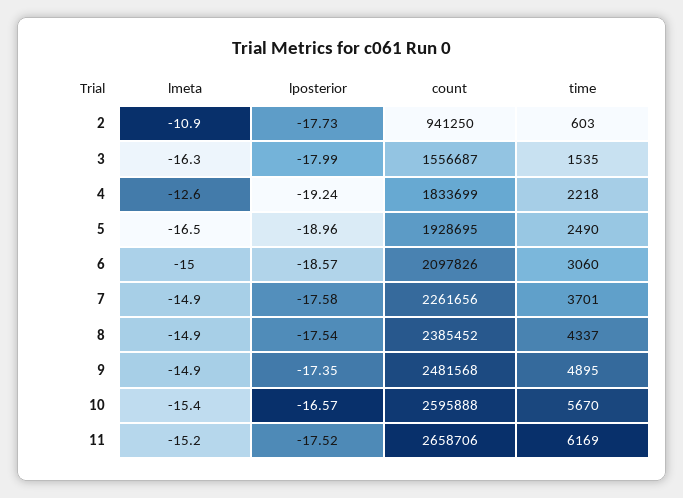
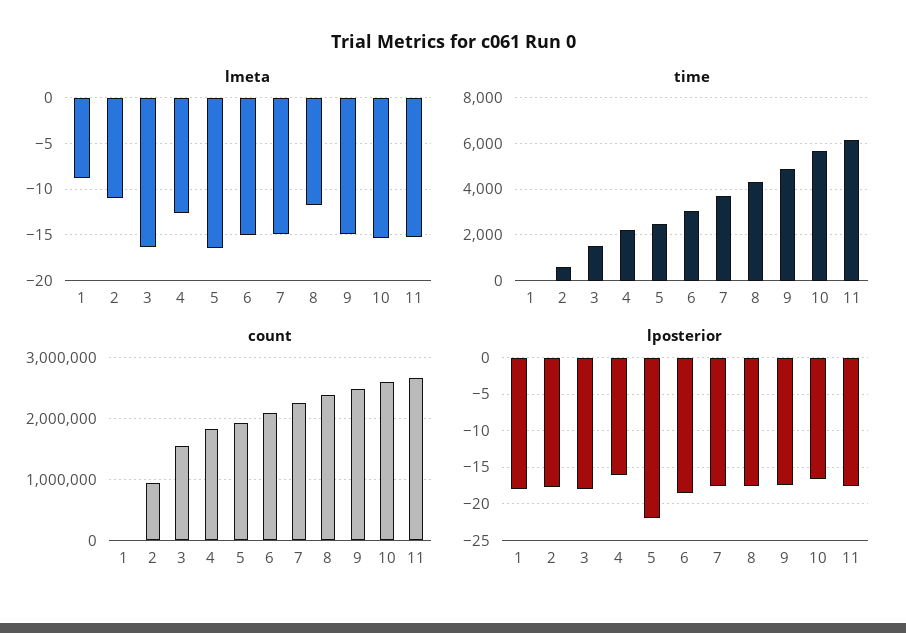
lposterior, 4: -19.24 -> -16
lposterior, 5: -18.96 -> -22
lmeta, 8: -14.9 -> -12
lmeta, 1: none -> -9
time, 1: none -> 0
count, 1: none -> 0
lposterior, 1: none -> -18

